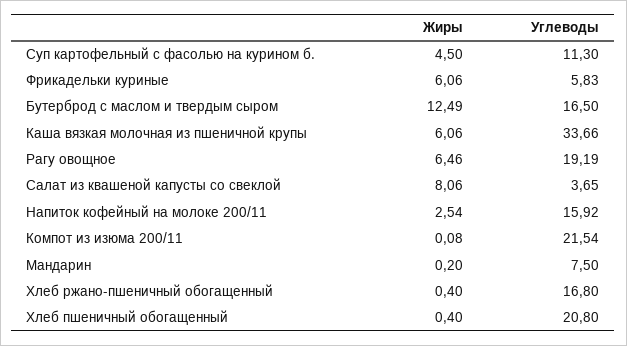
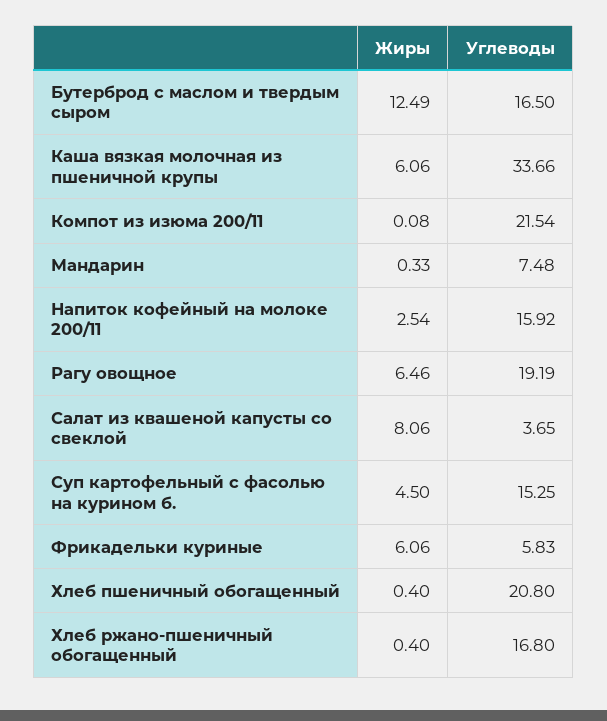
Углеводы, Суп картофельный с фасолью на курином б.: 11.3 -> 15.25
Жиры, Мандарин: 0.2 -> 0.33
Углеводы, Мандарин: 7.5 -> 7.48

